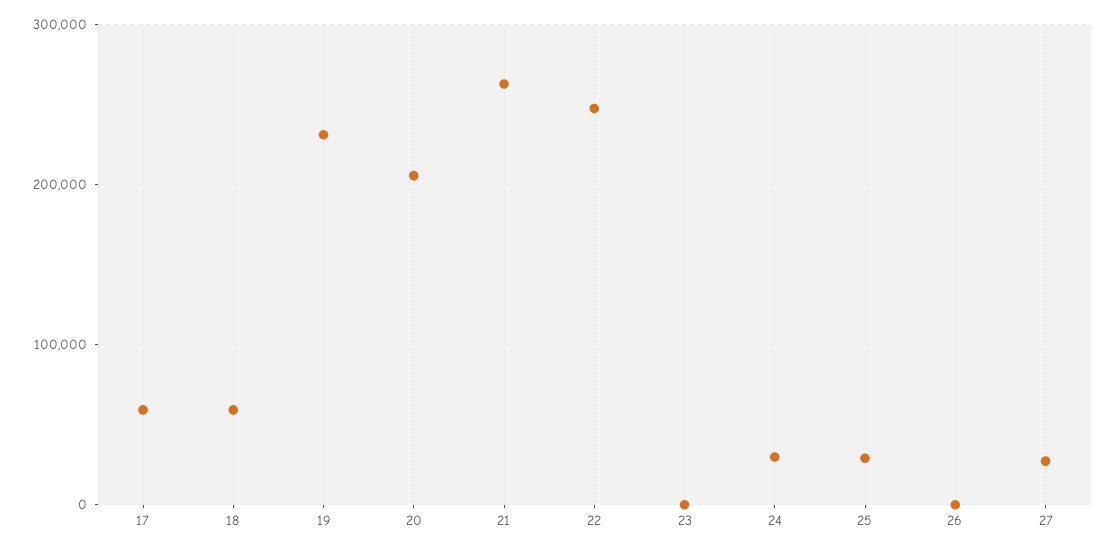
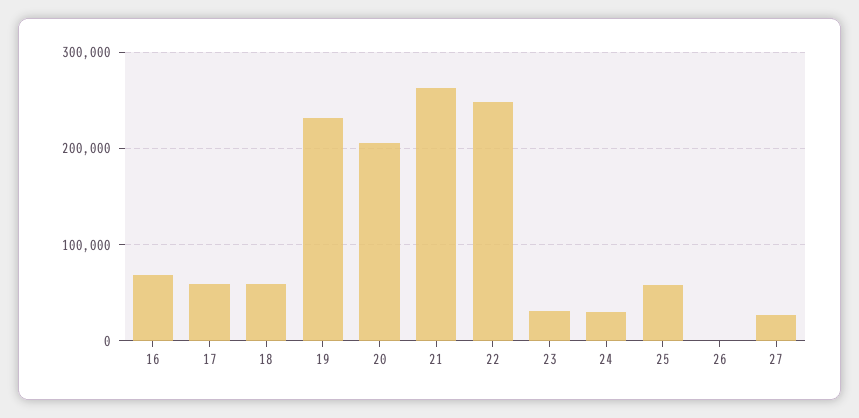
23: 0 -> 30000
25: 30000 -> 60000
16: none -> 70000

